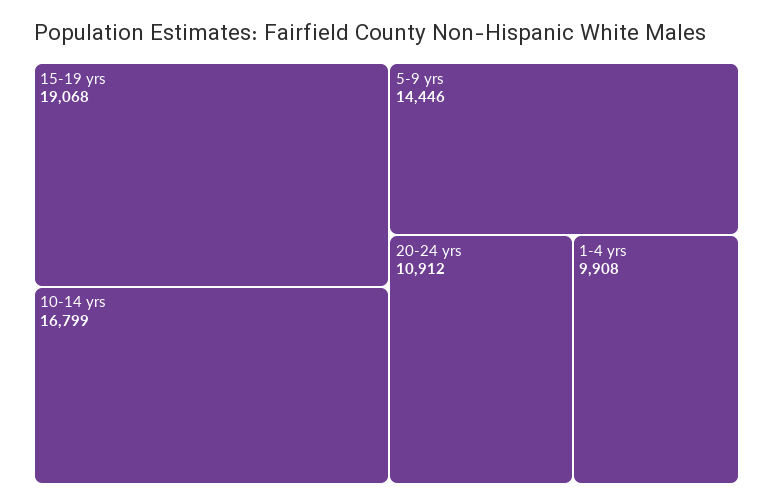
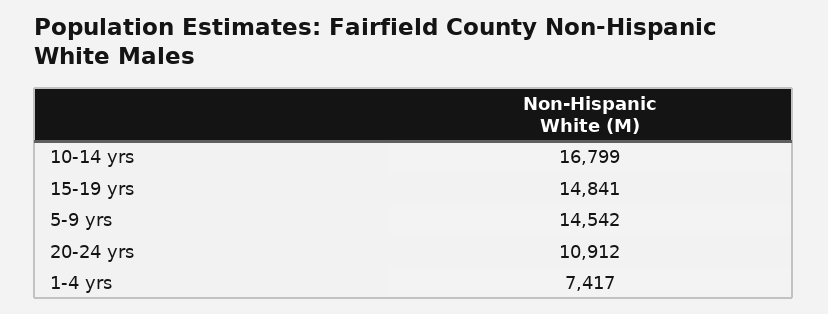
15-19 yrs: 19068 -> 14841
5-9 yrs: 14446 -> 14542
1-4 yrs: 9908 -> 7417

